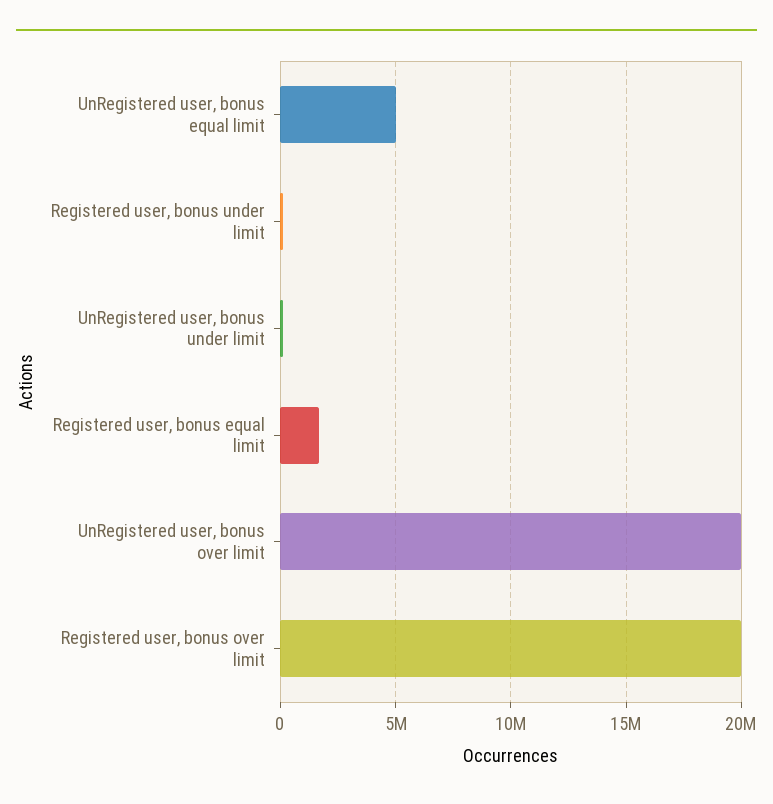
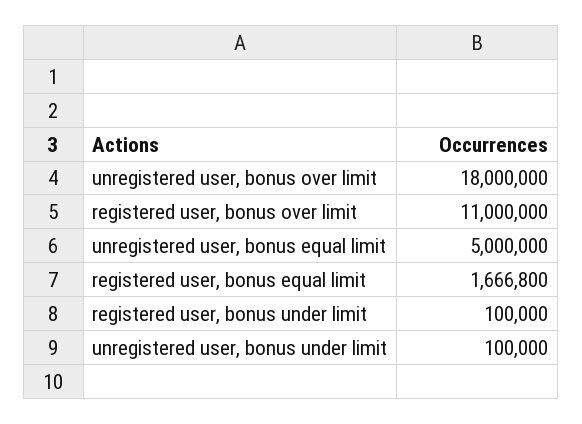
UnRegistered user, bonus over limit: 20000000 -> 18000000
Registered user, bonus over limit: 20000000 -> 11000000

